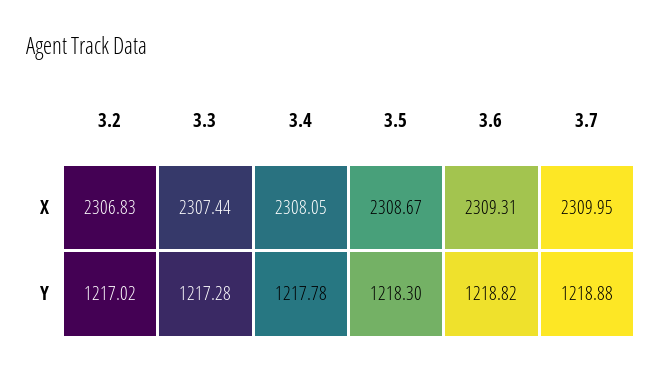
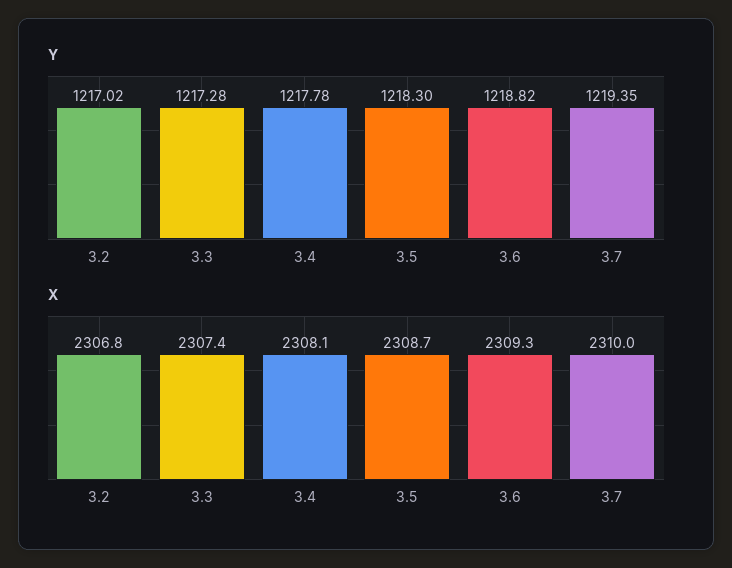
Y, 3.7: 1218.88 -> 1219.35

